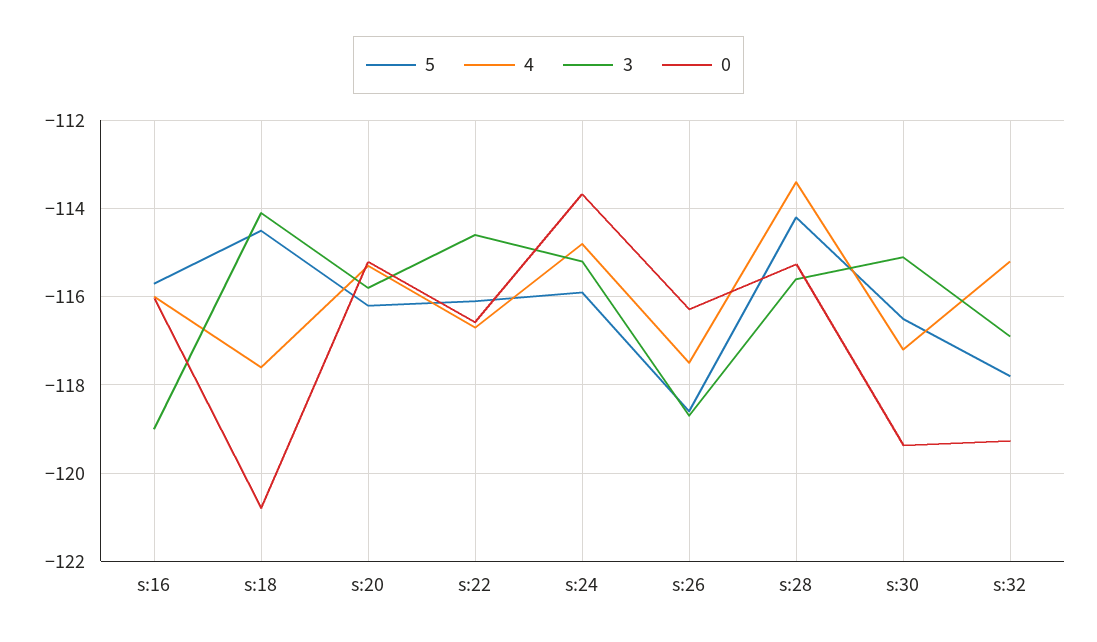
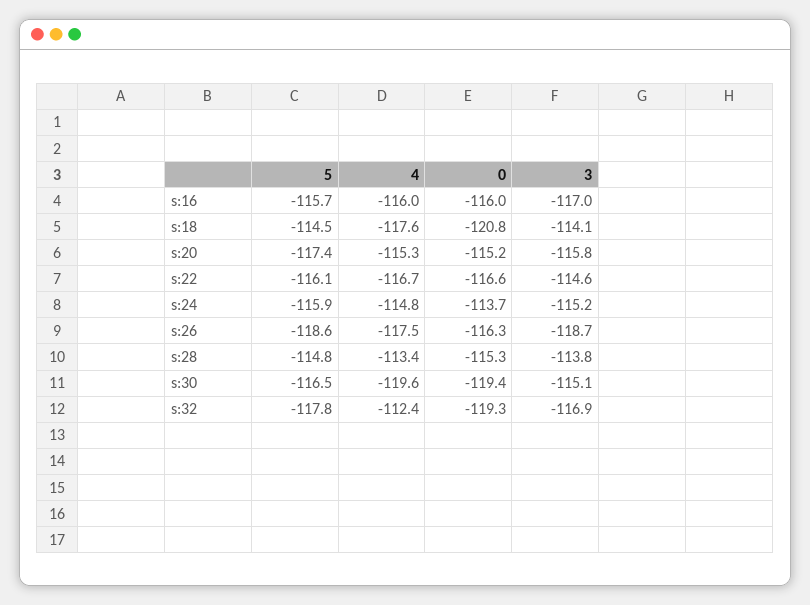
3, s:16: -119 -> -117
5, s:20: -116.2 -> -117.4
5, s:28: -114.2 -> -114.8
3, s:28: -115.6 -> -113.8
4, s:30: -117.2 -> -119.6
4, s:32: -115.2 -> -112.4

